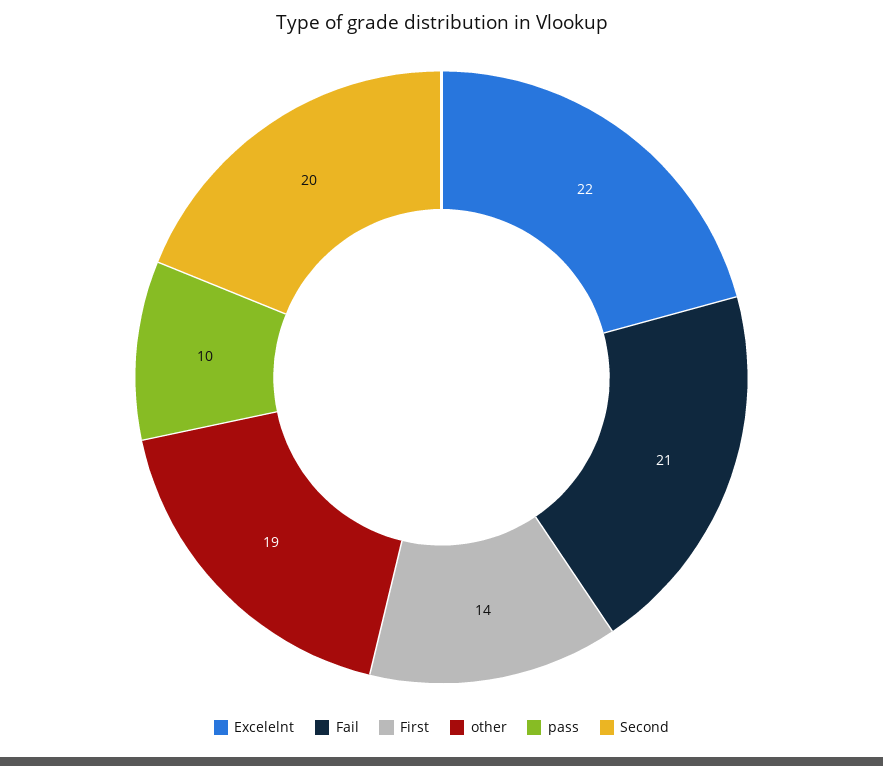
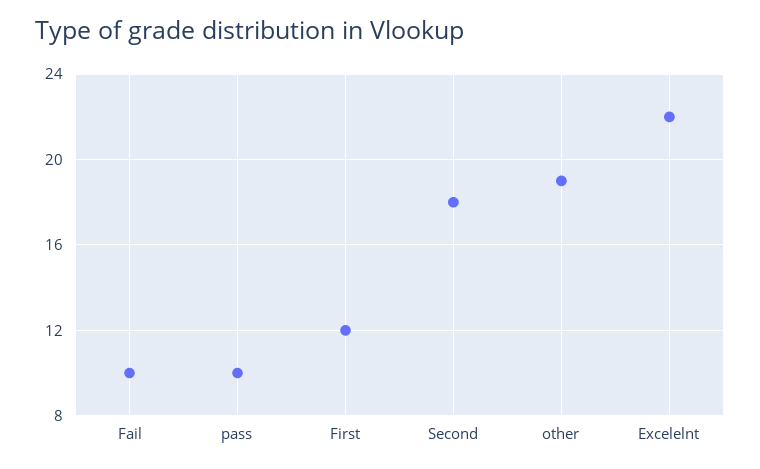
Fail: 21 -> 10
First: 14 -> 12
Second: 20 -> 18

